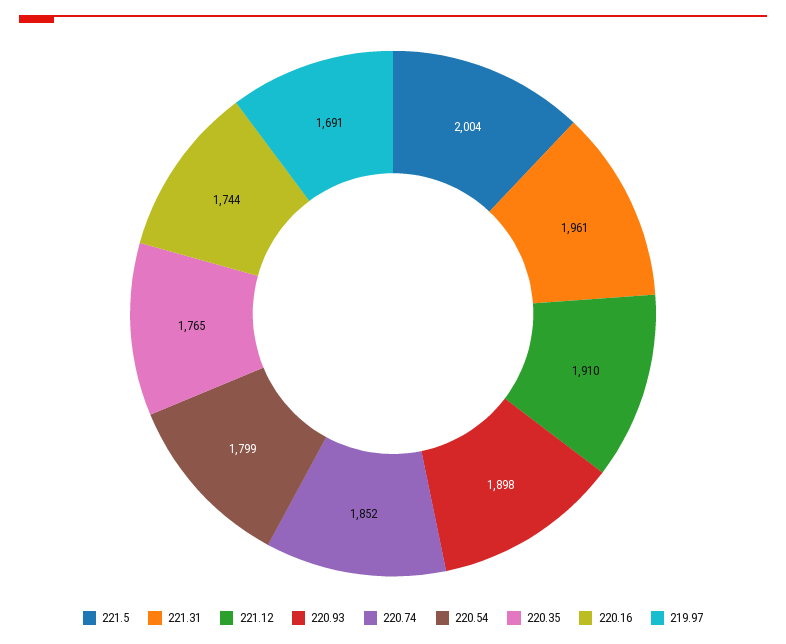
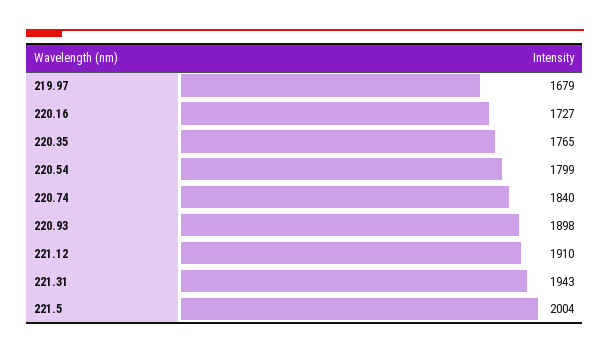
221.31: 1961 -> 1943
220.74: 1852 -> 1840
220.16: 1744 -> 1727
219.97: 1691 -> 1679

